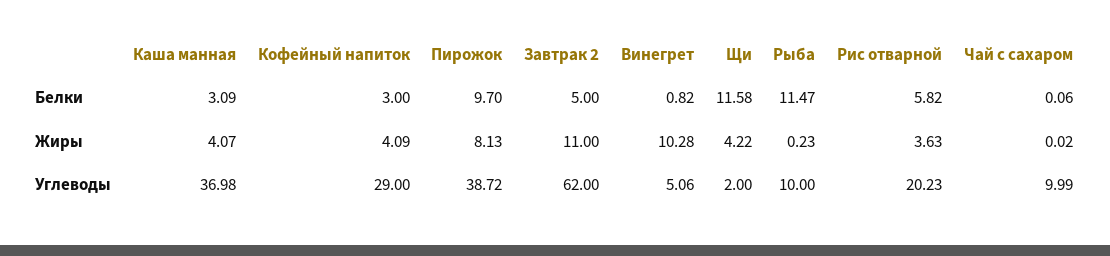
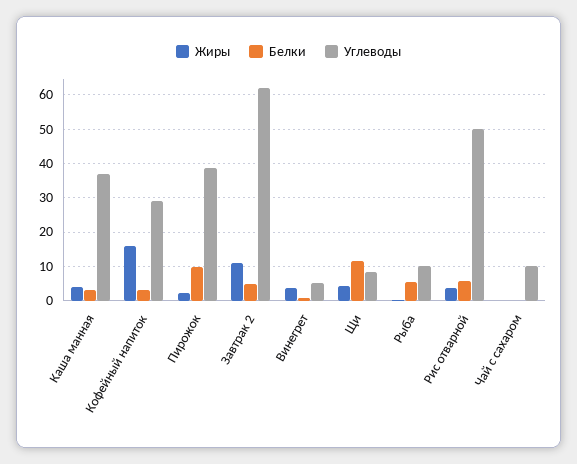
Белки, Рыба: 11.47 -> 6
Жиры, Кофейный напиток: 4.09 -> 16
Жиры, Пирожок: 8.13 -> 2
Жиры, Винегрет: 10.28 -> 4
Углеводы, Щи: 2 -> 8
Углеводы, Рис отварной: 20.23 -> 50

